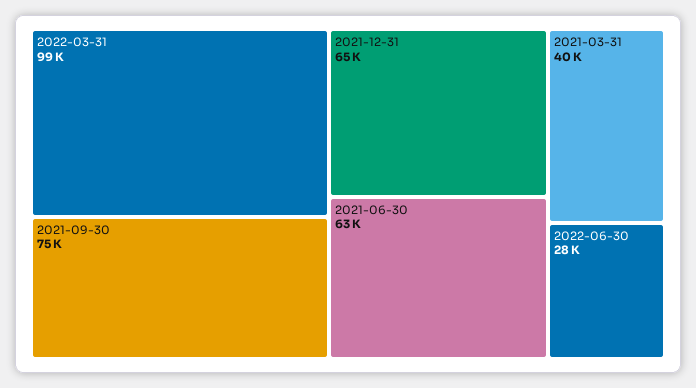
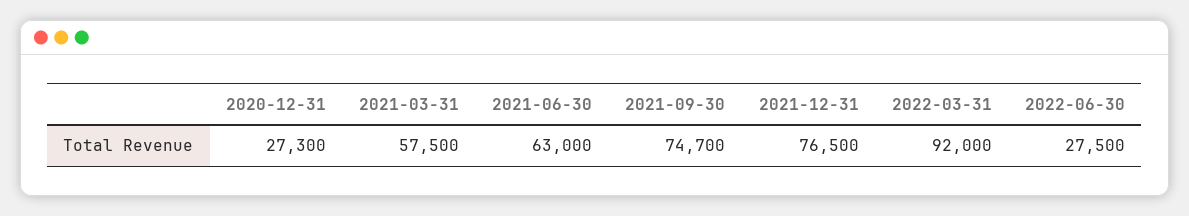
2022-03-31: 99000 -> 92000
2021-12-31: 65000 -> 76500
2021-03-31: 40000 -> 57500
2020-12-31: none -> 27300

